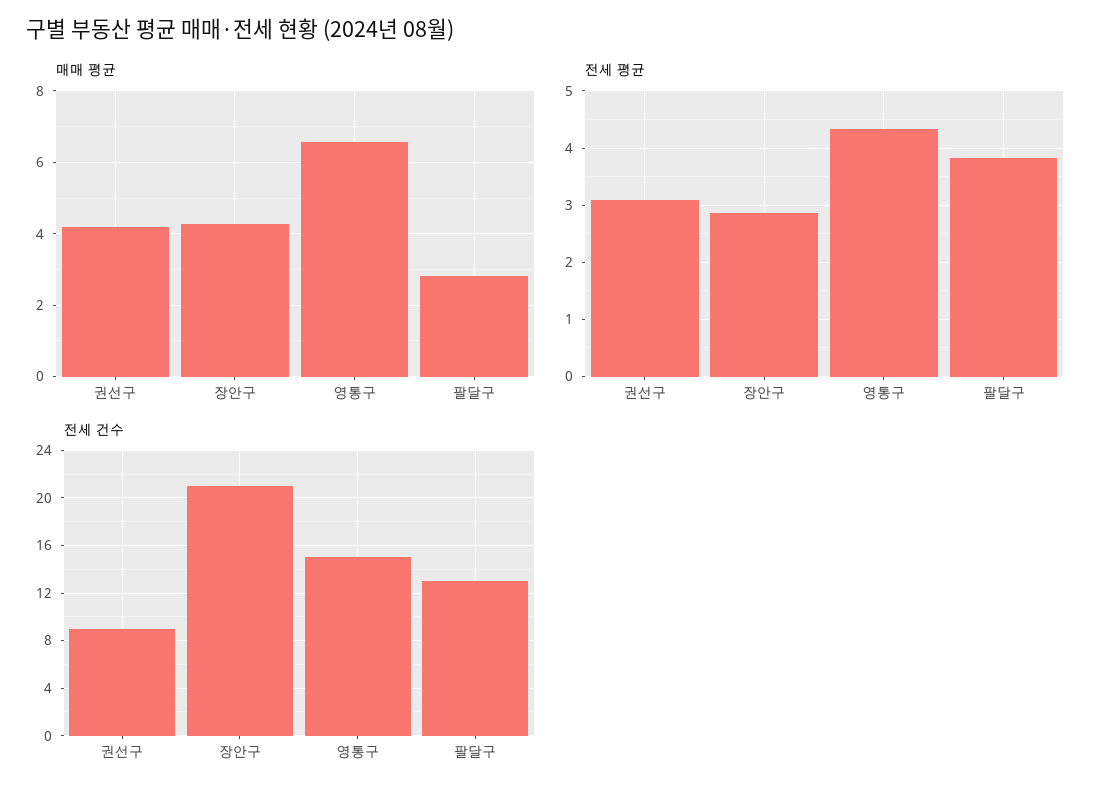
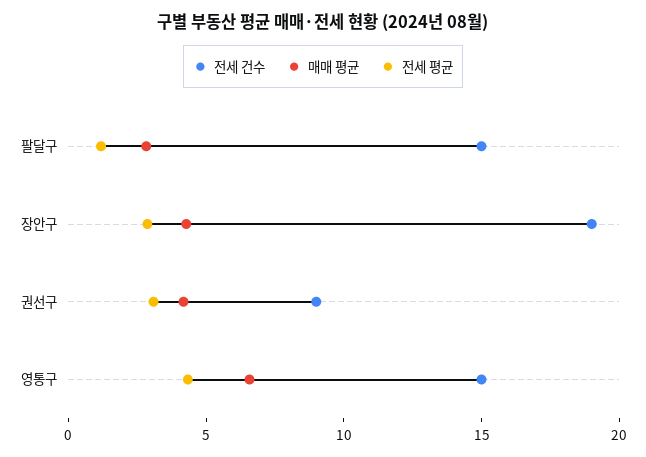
전세 평균, 팔달구: 3.8 -> 1
전세 건수, 장안구: 21 -> 19
전세 건수, 팔달구: 13 -> 15

